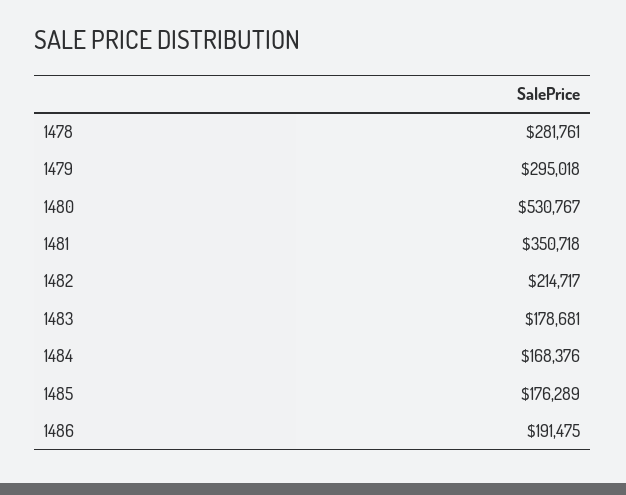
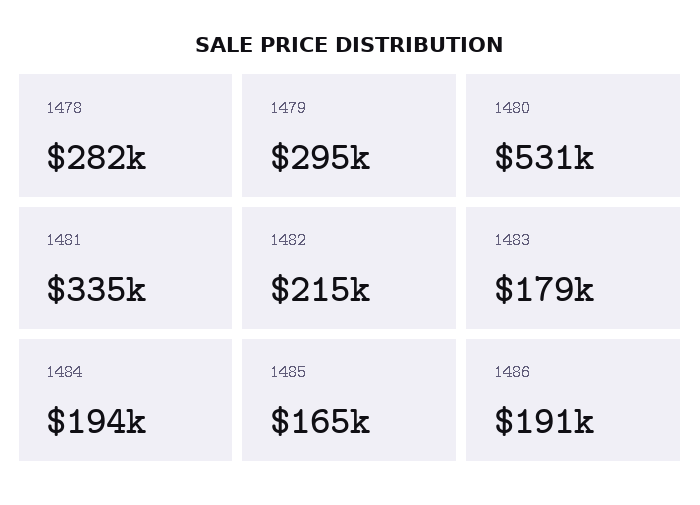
1481: 350718 -> 335000
1484: 168376 -> 194000
1485: 176289 -> 165000

